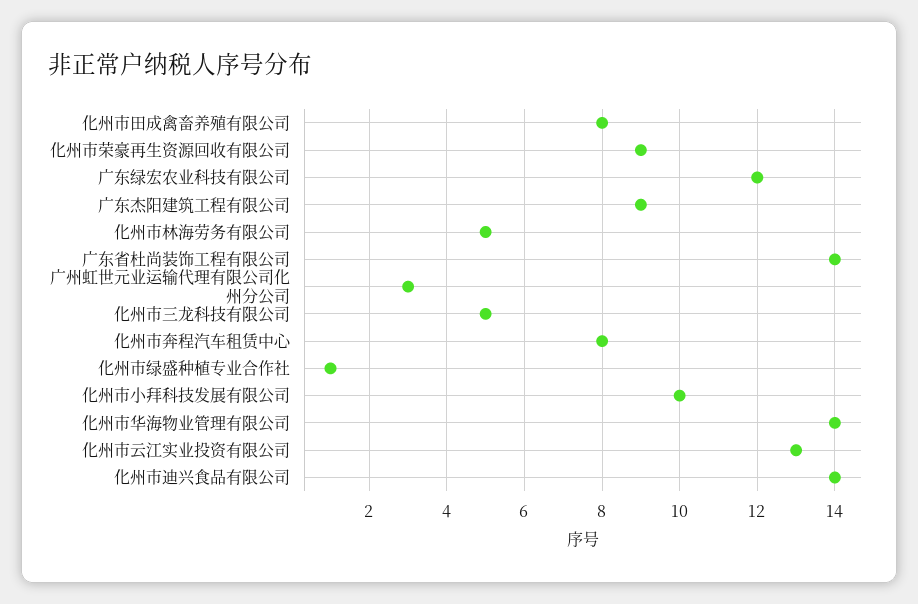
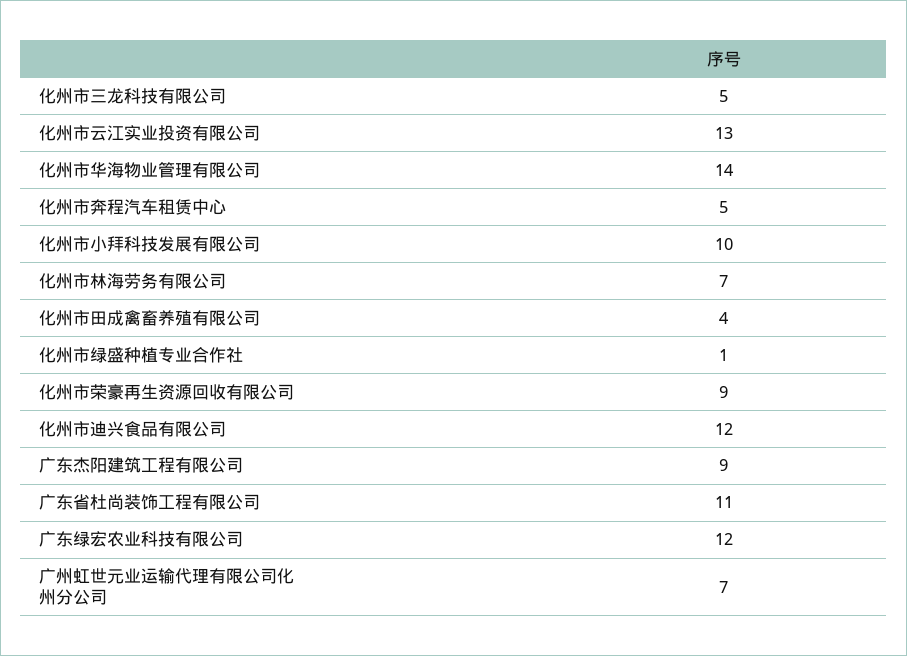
化州市田成禽畜养殖有限公司: 8 -> 4
化州市林海劳务有限公司: 5 -> 7
广东省杜尚装饰工程有限公司: 14 -> 11
广州虹世元业运输代理有限公司化州分公司: 3 -> 7
化州市奔程汽车租赁中心: 8 -> 5
化州市迪兴食品有限公司: 14 -> 12

